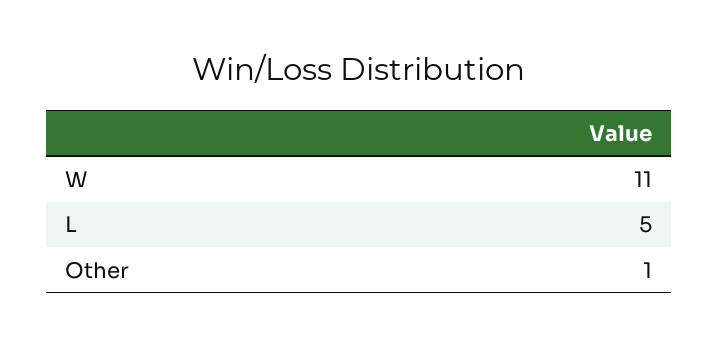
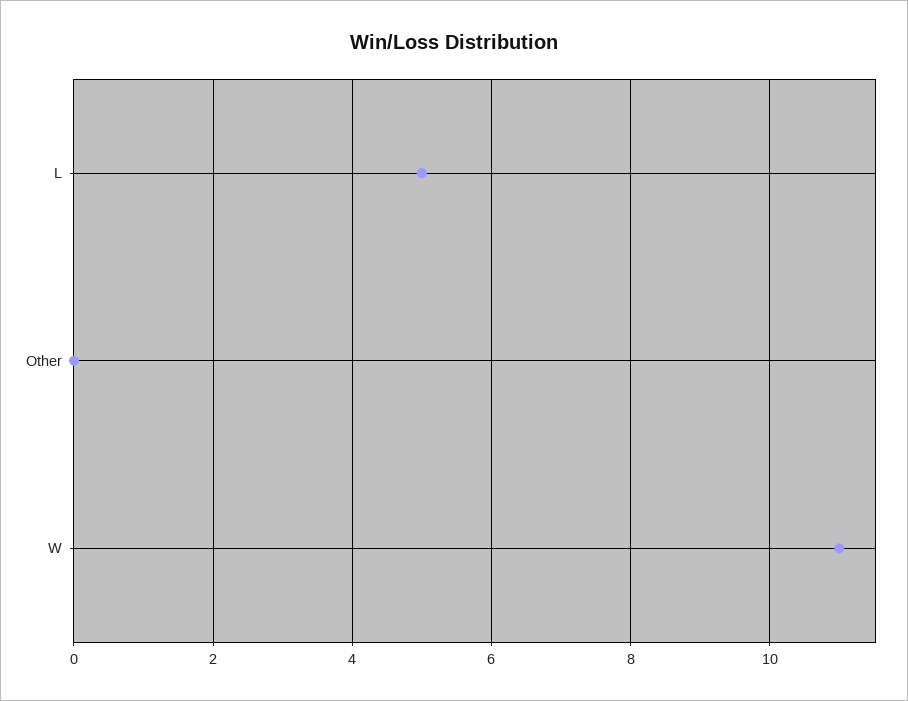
Other: 1 -> 0

